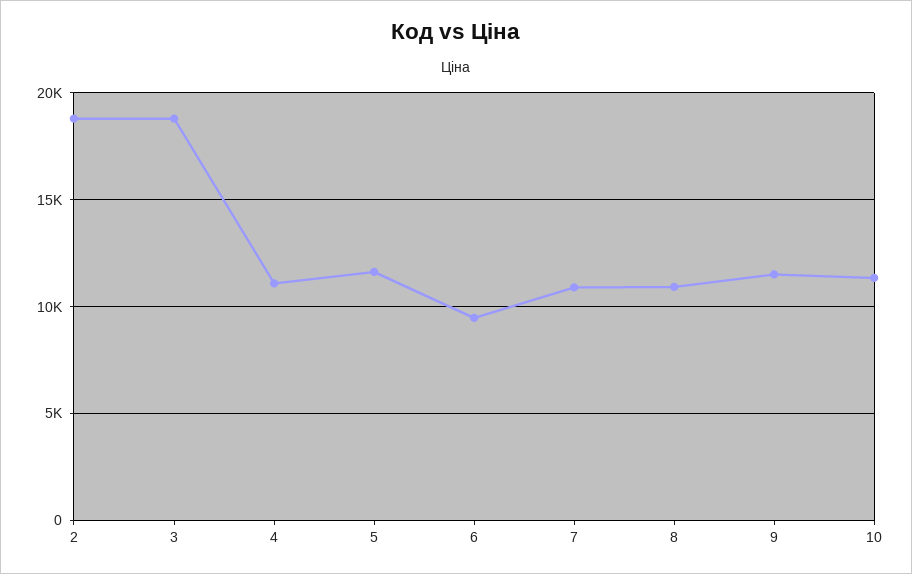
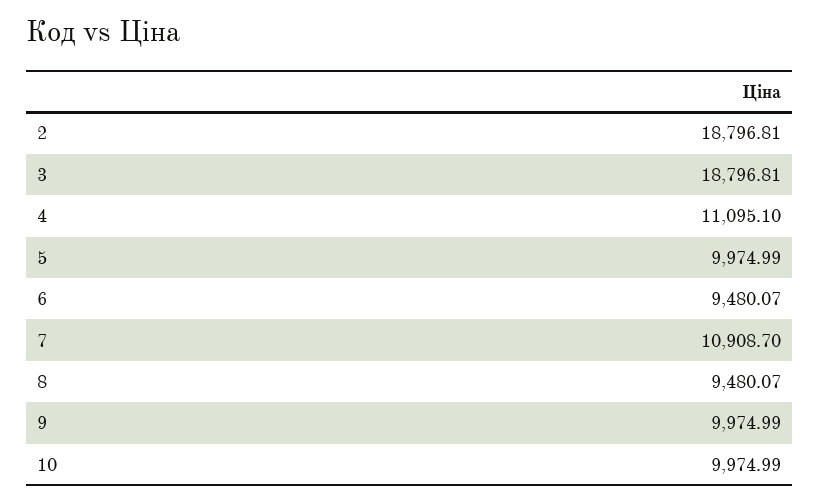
5: 11500 -> 9974.99
8: 11000 -> 9480.07
9: 11500 -> 9974.99
10: 11500 -> 9974.99

